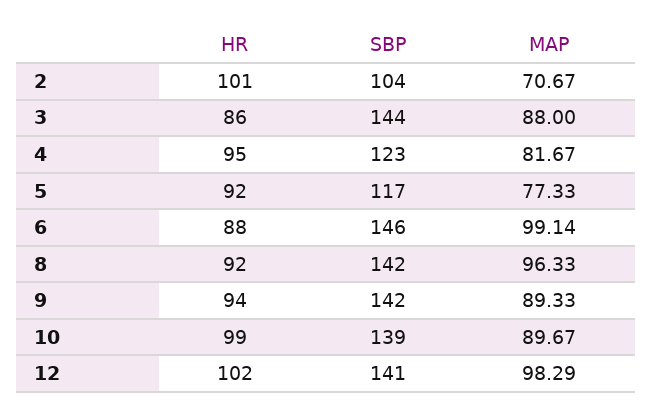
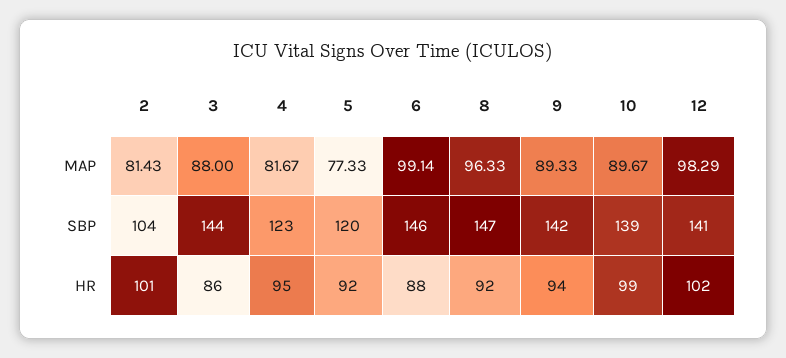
MAP, 2: 70.67 -> 81.43
SBP, 5: 117 -> 120
SBP, 8: 142 -> 147

